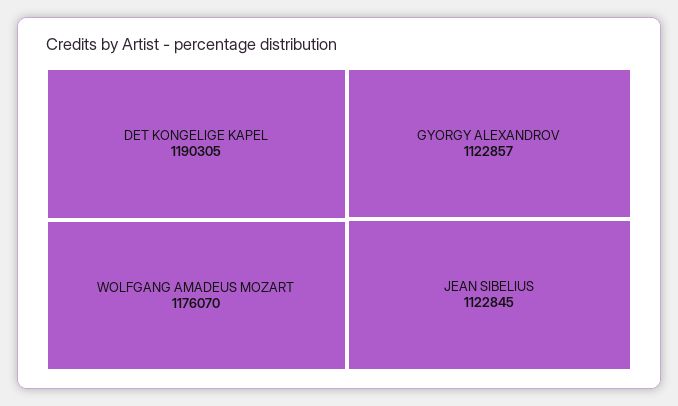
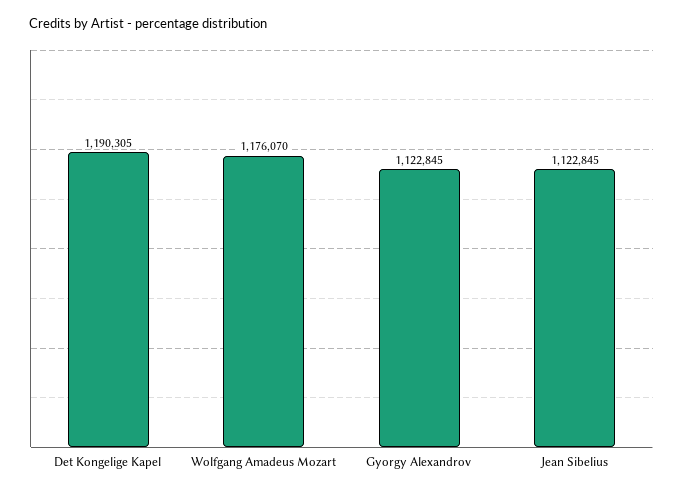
GYORGY ALEXANDROV: 1122857 -> 1122845

